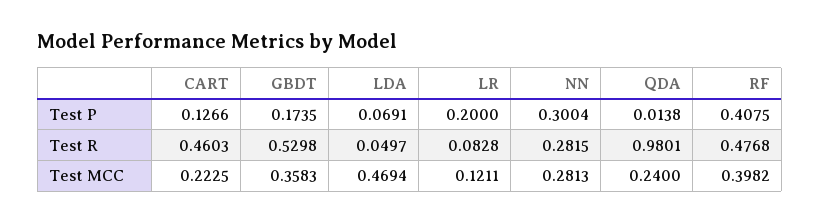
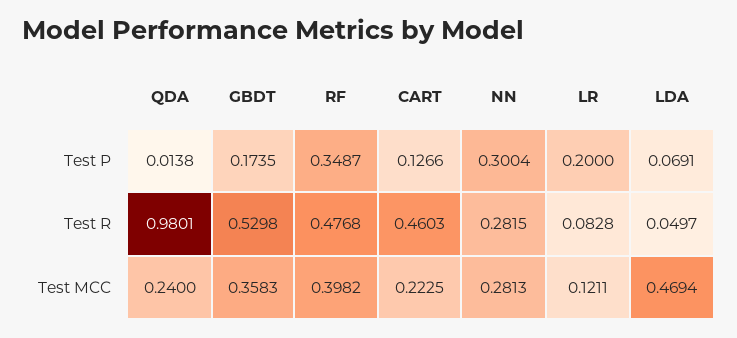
RF, Test P: 0.4075 -> 0.3487

